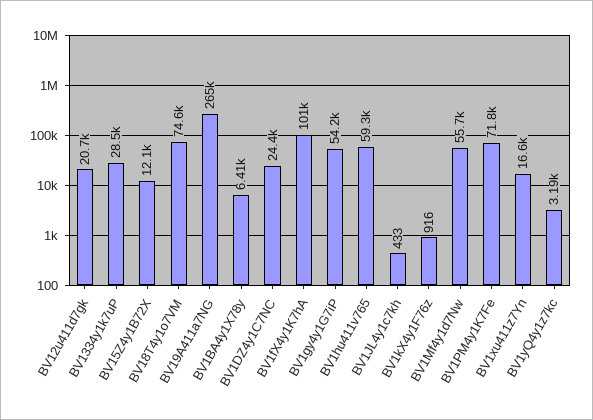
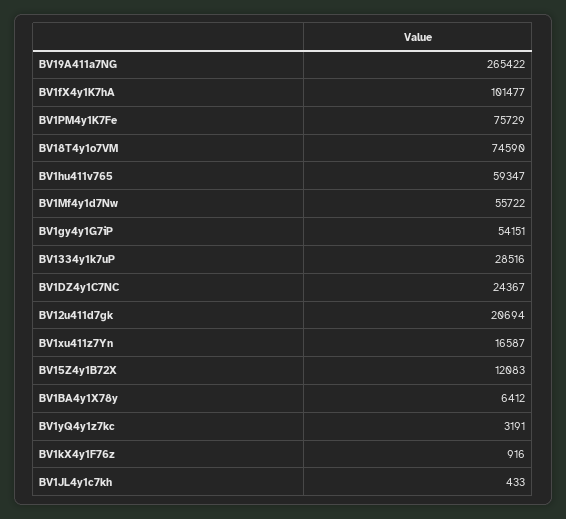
BV1PM4y1K7Fe: 71800 -> 75729

